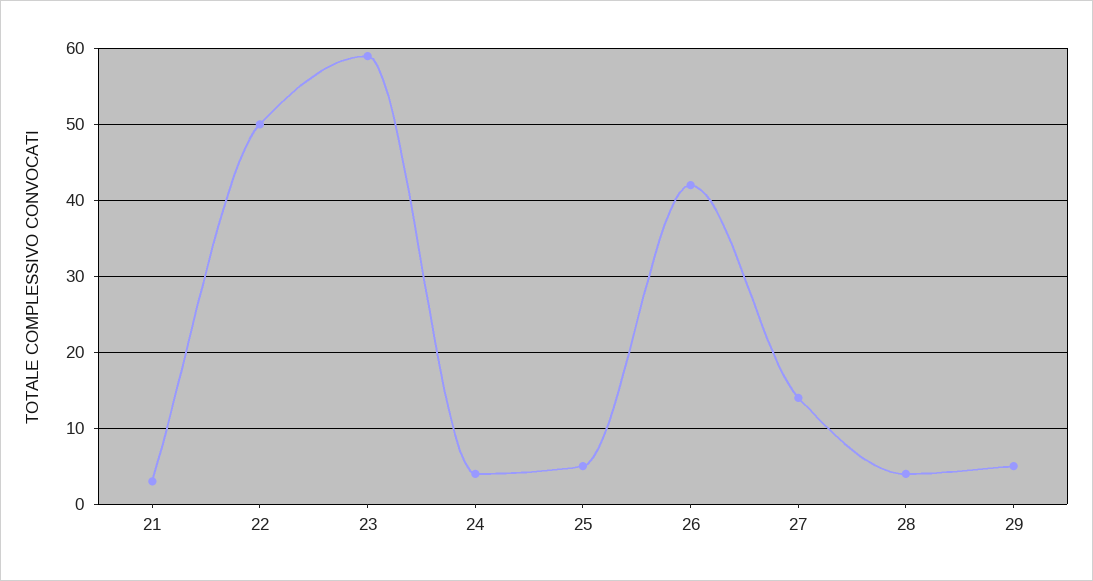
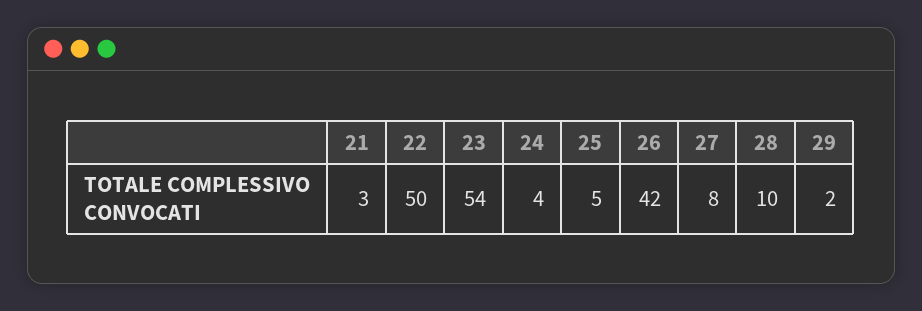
23: 59 -> 54
27: 14 -> 8
28: 4 -> 10
29: 5 -> 2

